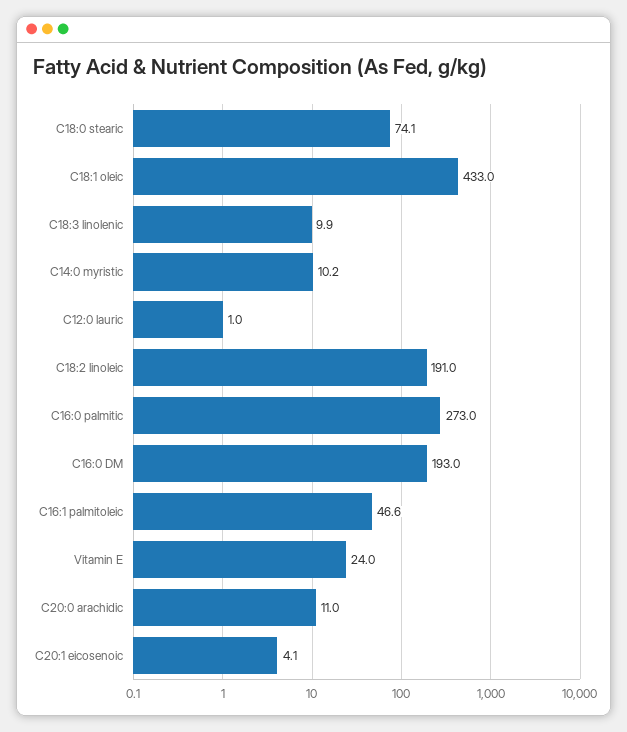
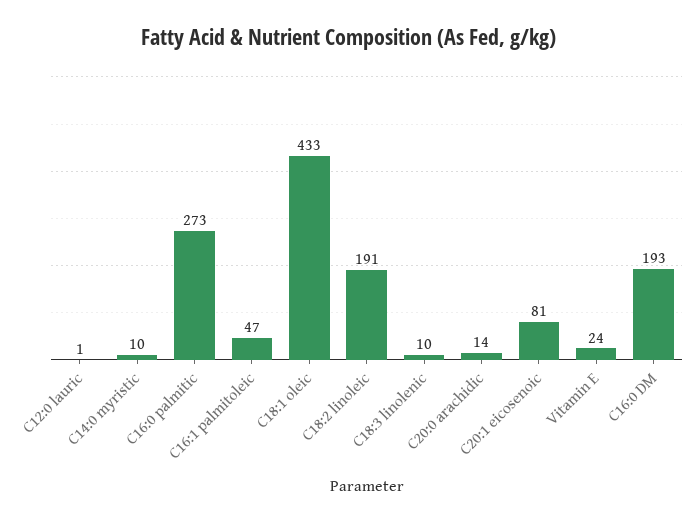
C18:0 stearic: 74.1 -> none
C20:0 arachidic: 11 -> 14
C20:1 eicosenoic: 4.1 -> 81

